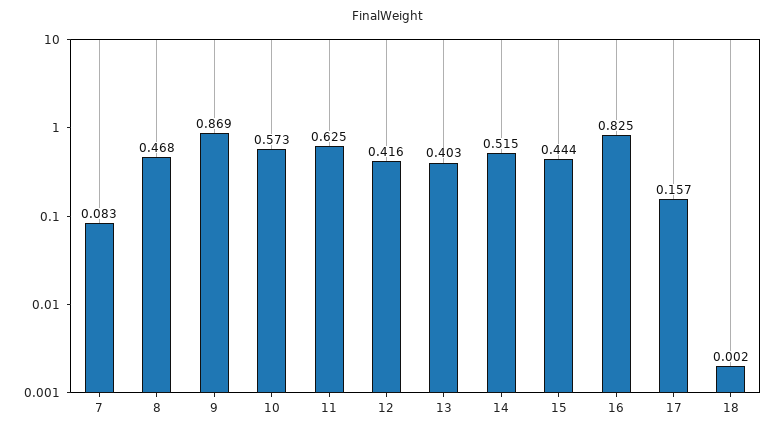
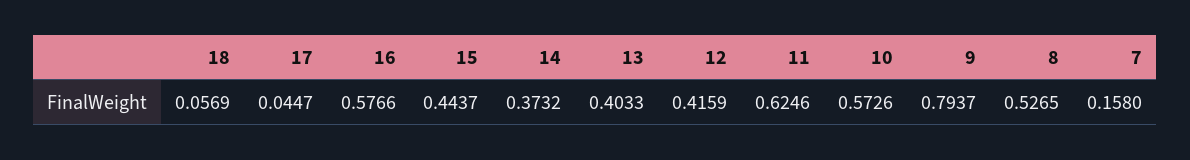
7: 0.083 -> 0.158
8: 0.468 -> 0.5265
9: 0.869 -> 0.7937
14: 0.515 -> 0.3732
16: 0.825 -> 0.5766
17: 0.157 -> 0.0447
18: 0.002 -> 0.0569

